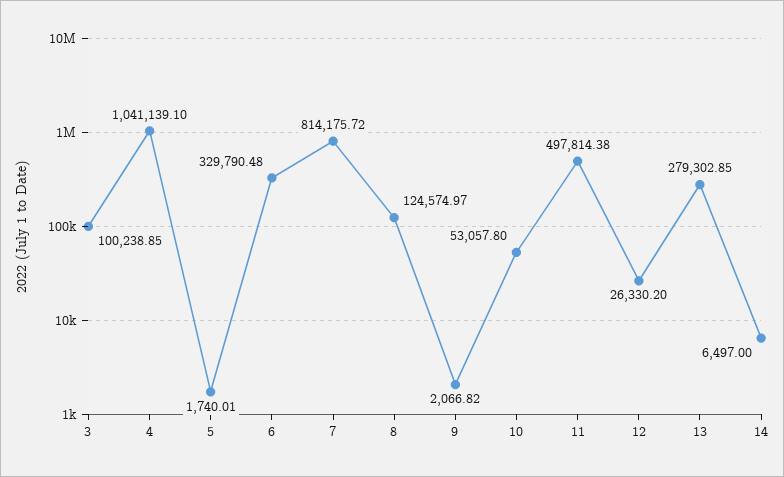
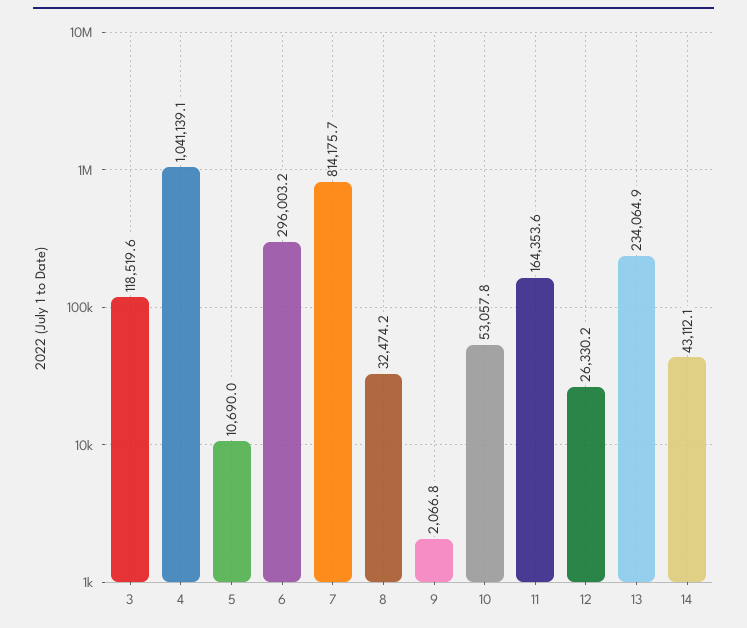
3: 100238.85 -> 118519.6
5: 1740.01 -> 10690
6: 329790.48 -> 296003.2
8: 124574.97 -> 32474.2
11: 497814.38 -> 164353.6
13: 279302.85 -> 234064.9
14: 6497 -> 43112.1

